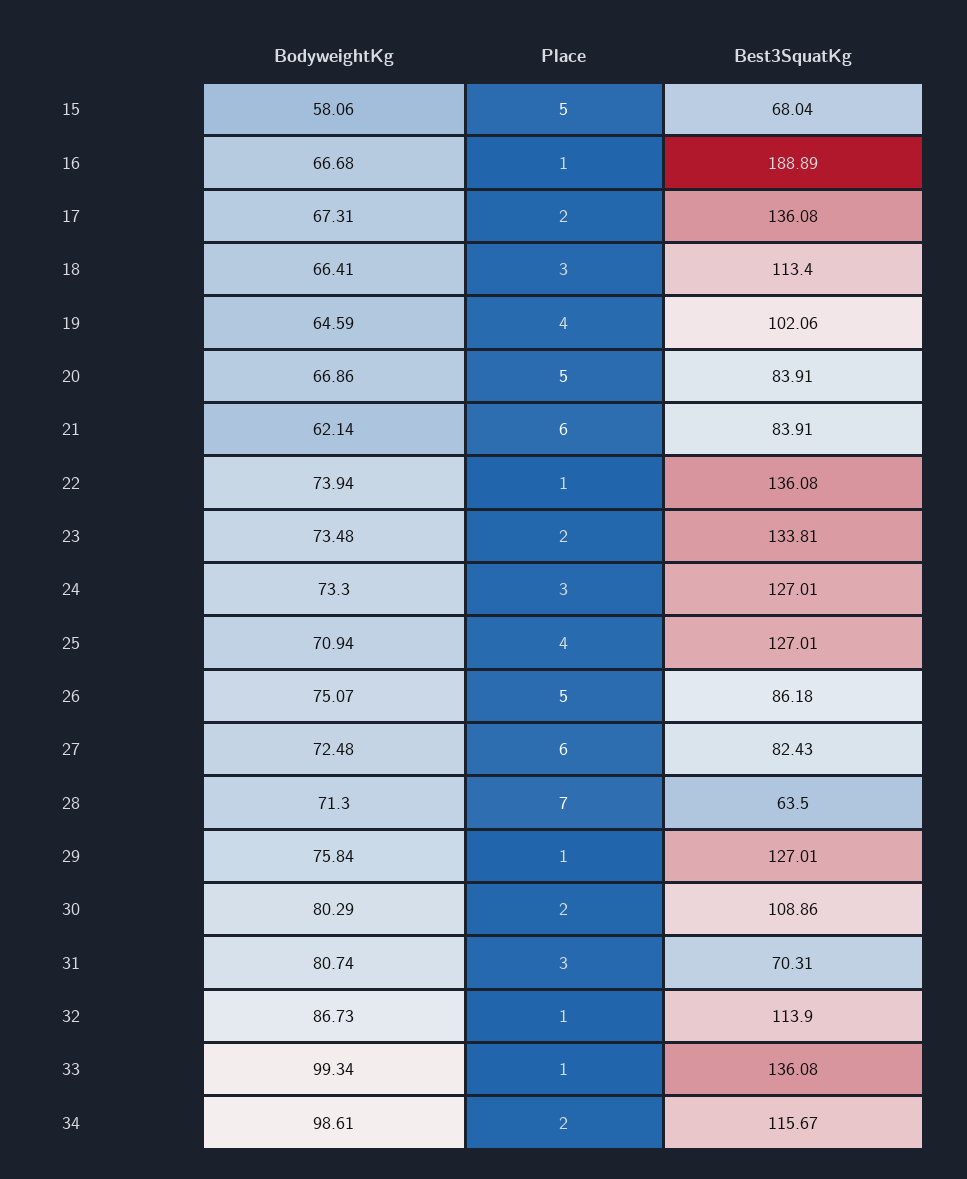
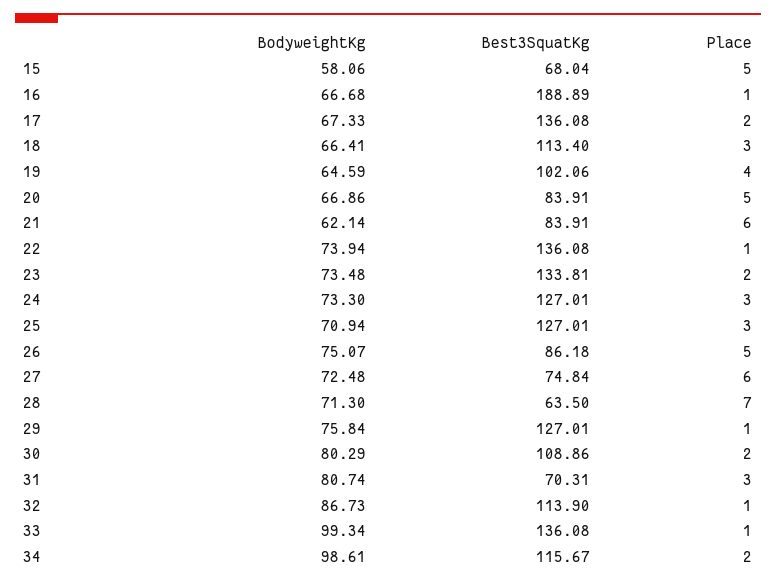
BodyweightKg, 17: 67.31 -> 67.33
Place, 25: 4 -> 3
Best3SquatKg, 27: 82.43 -> 74.84

